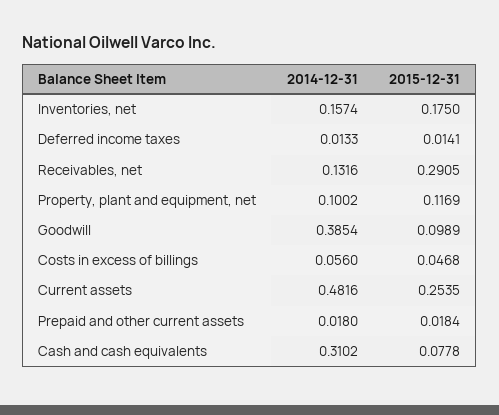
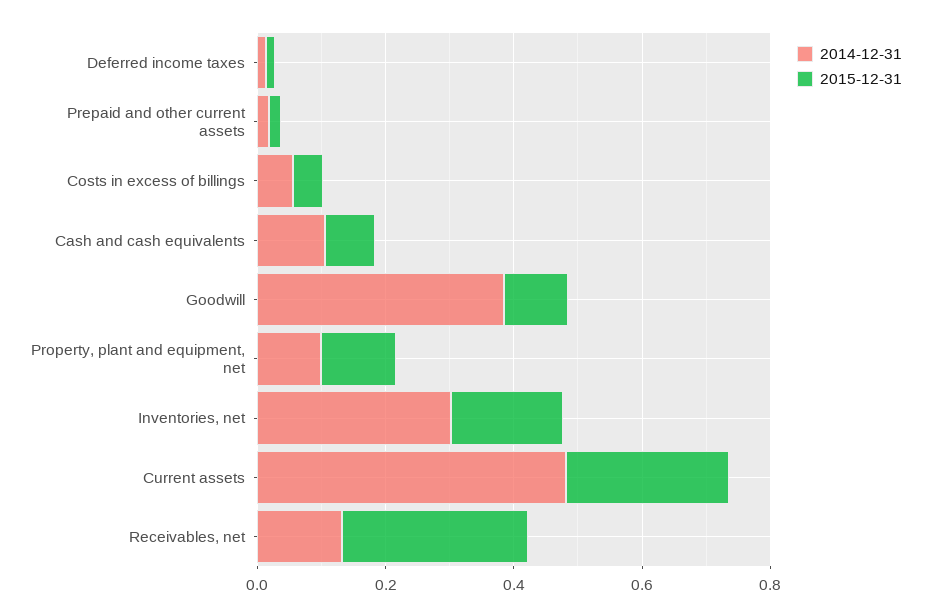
2014-12-31, Inventories, net: 0.1574 -> 0.3
2014-12-31, Cash and cash equivalents: 0.3102 -> 0.1

